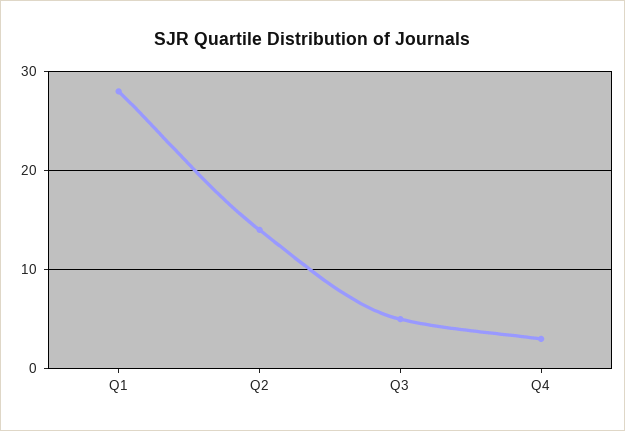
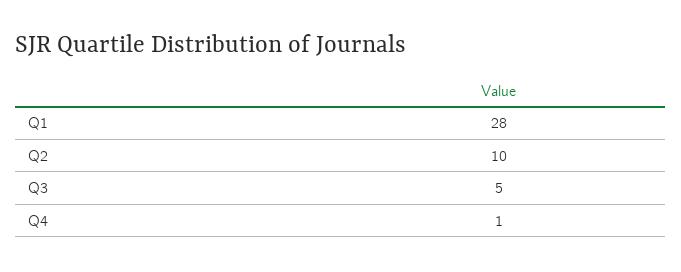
Q2: 14 -> 10
Q4: 3 -> 1

